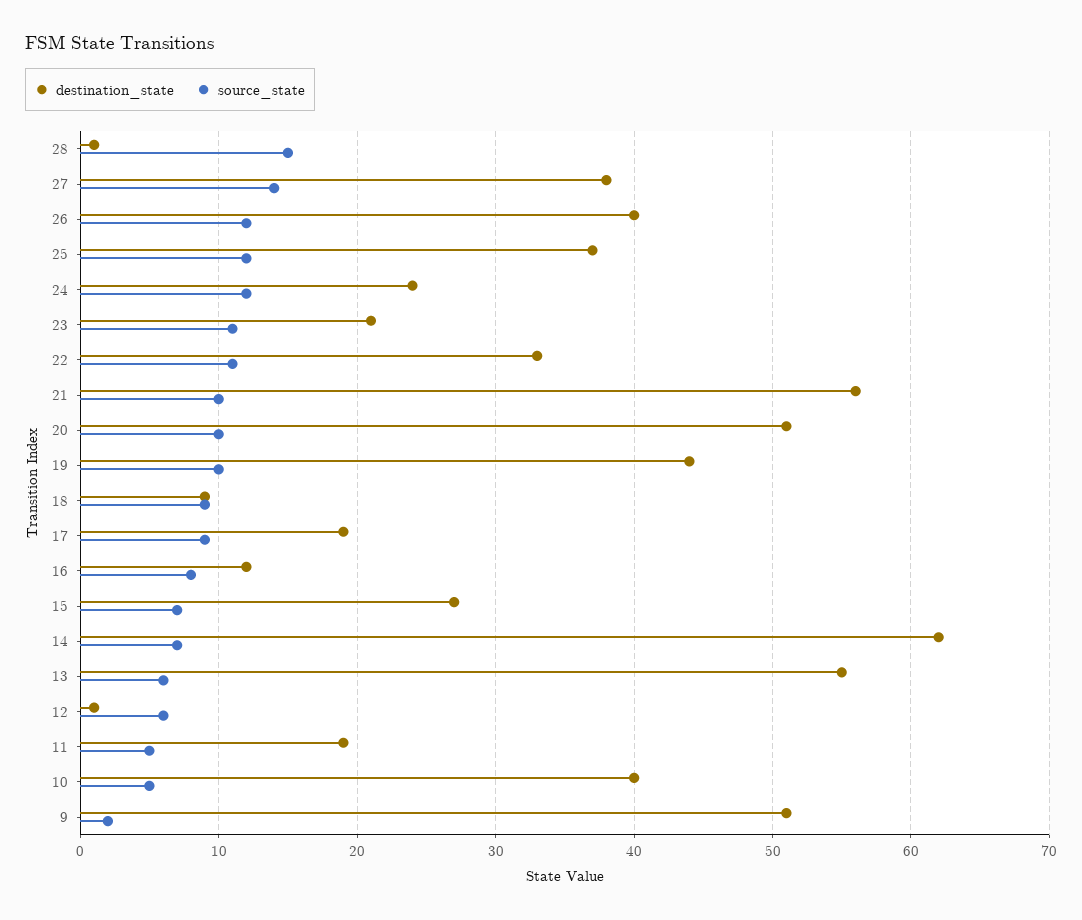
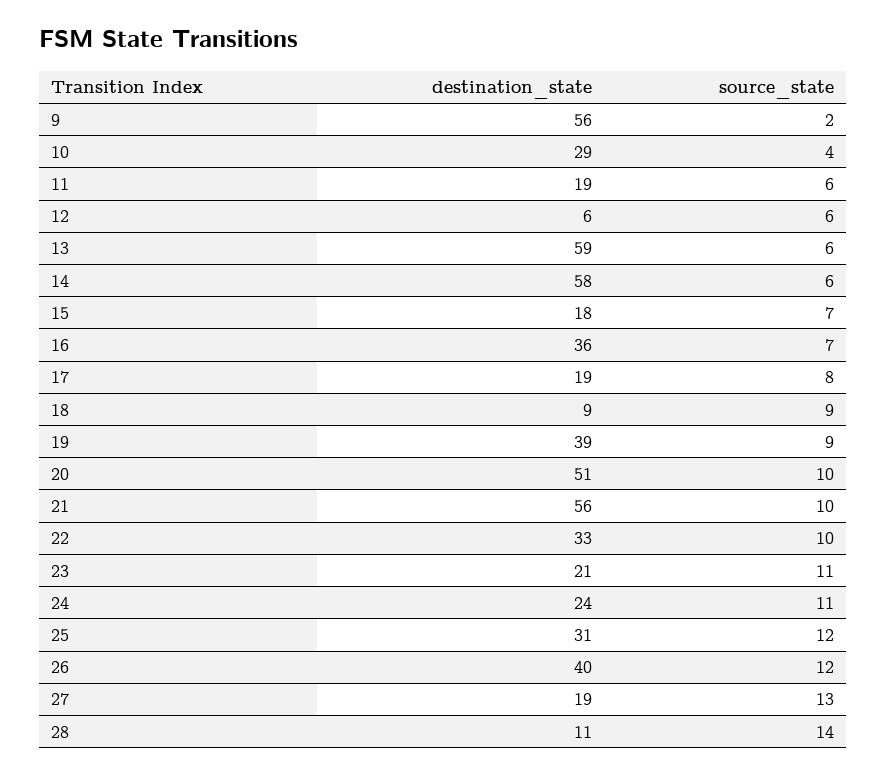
destination_state, 28: 1 -> 11
source_state, 28: 15 -> 14
destination_state, 27: 38 -> 19
source_state, 27: 14 -> 13
destination_state, 25: 37 -> 31
source_state, 24: 12 -> 11
source_state, 22: 11 -> 10
destination_state, 19: 44 -> 39
source_state, 19: 10 -> 9
source_state, 17: 9 -> 8
destination_state, 16: 12 -> 36
source_state, 16: 8 -> 7
destination_state, 15: 27 -> 18
destination_state, 14: 62 -> 58
source_state, 14: 7 -> 6
destination_state, 13: 55 -> 59
destination_state, 12: 1 -> 6
source_state, 11: 5 -> 6
destination_state, 10: 40 -> 29
source_state, 10: 5 -> 4
destination_state, 9: 51 -> 56

